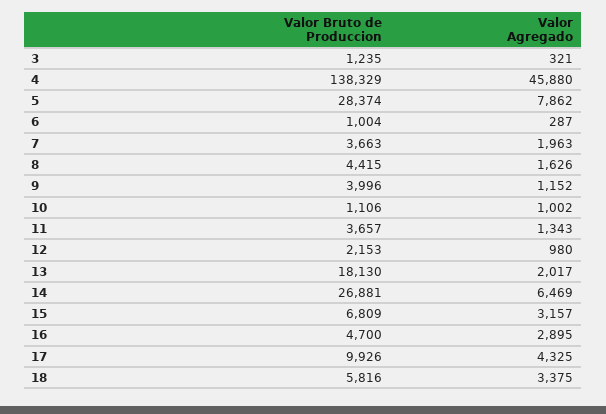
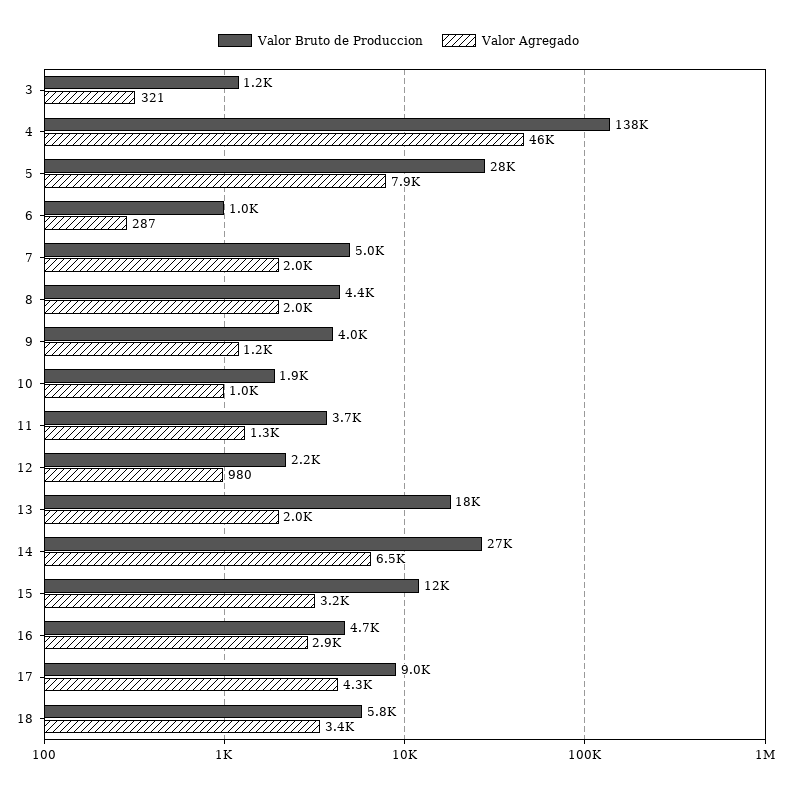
Valor Bruto de Produccion, 7: 3663 -> 5000
Valor Agregado, 8: 1626 -> 2000
Valor Bruto de Produccion, 10: 1106 -> 1900
Valor Bruto de Produccion, 15: 6809 -> 12000
Valor Bruto de Produccion, 17: 9926 -> 9000

